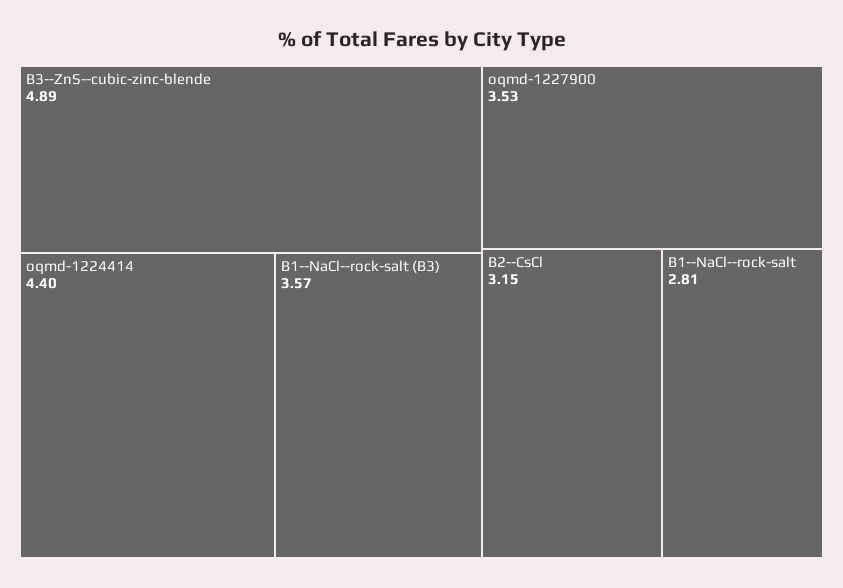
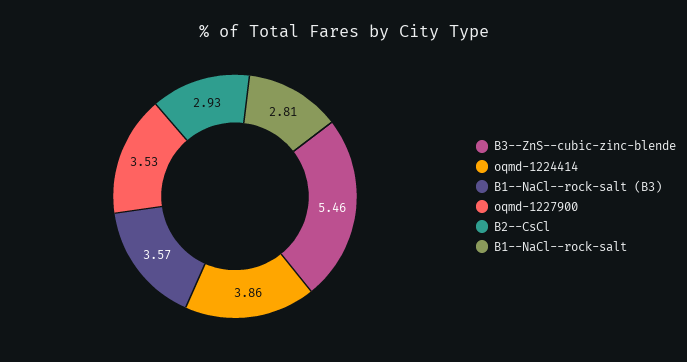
B3--ZnS--cubic-zinc-blende: 4.89 -> 5.46
oqmd-1224414: 4.4 -> 3.86
B2--CsCl: 3.15 -> 2.93

